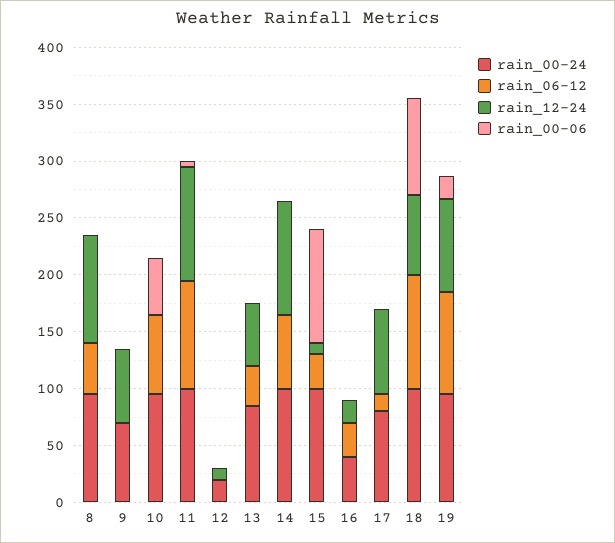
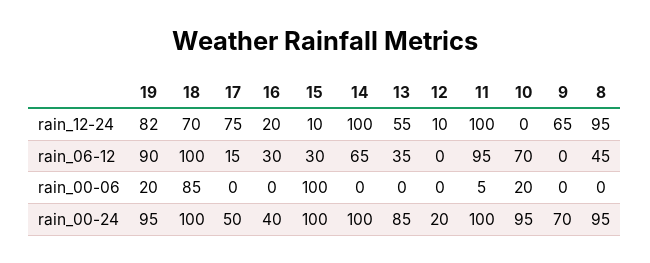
rain_00-06, 10: 50 -> 20
rain_00-24, 17: 80 -> 50

